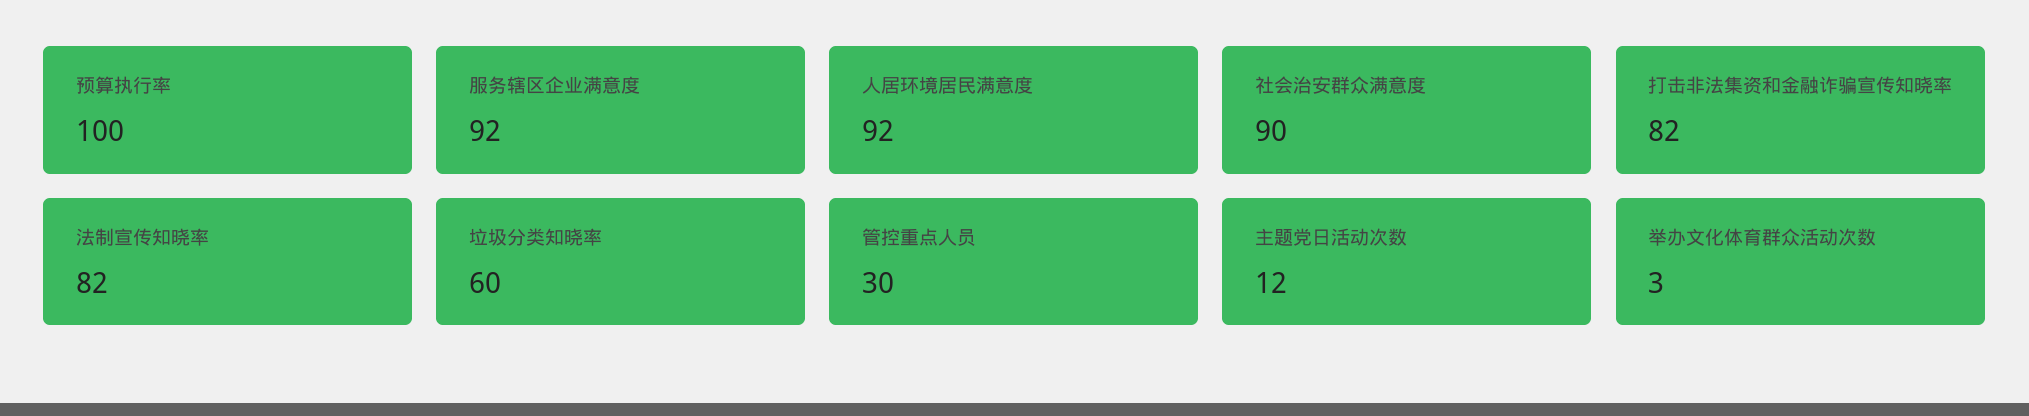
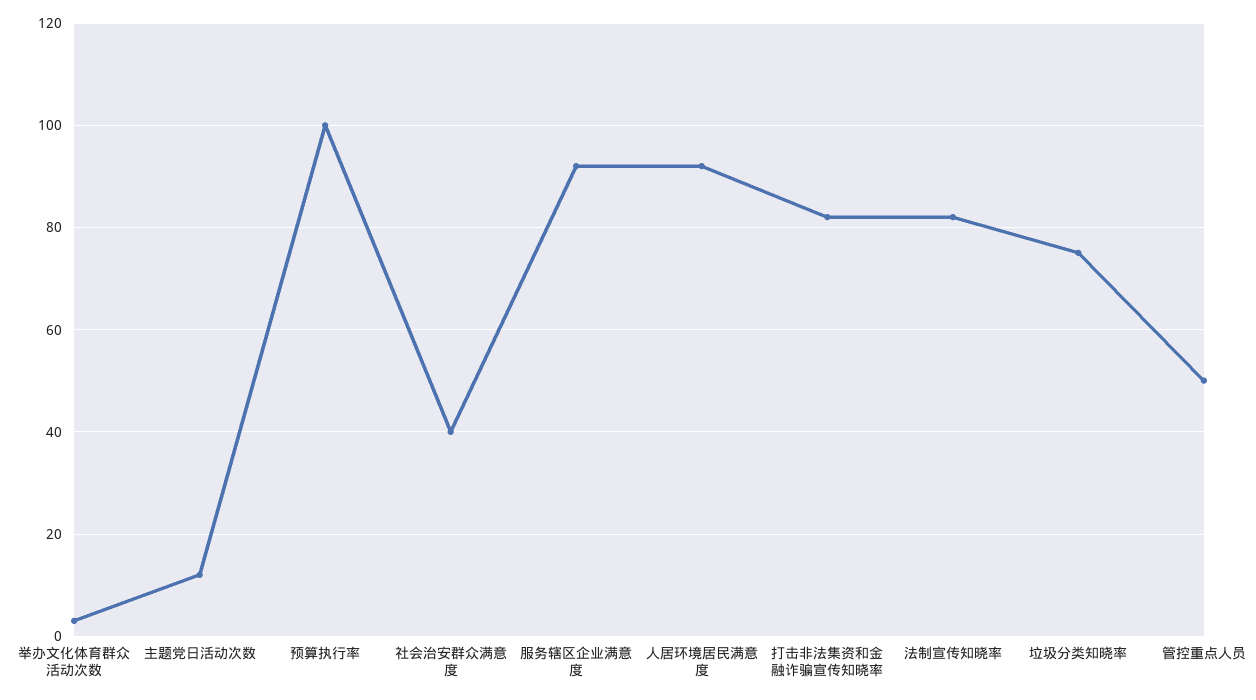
社会治安群众满意度: 90 -> 40
垃圾分类知晓率: 60 -> 75
管控重点人员: 30 -> 50

